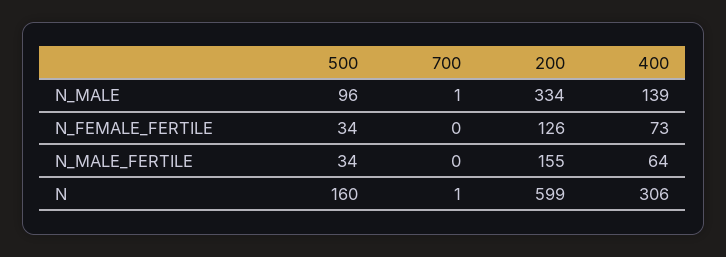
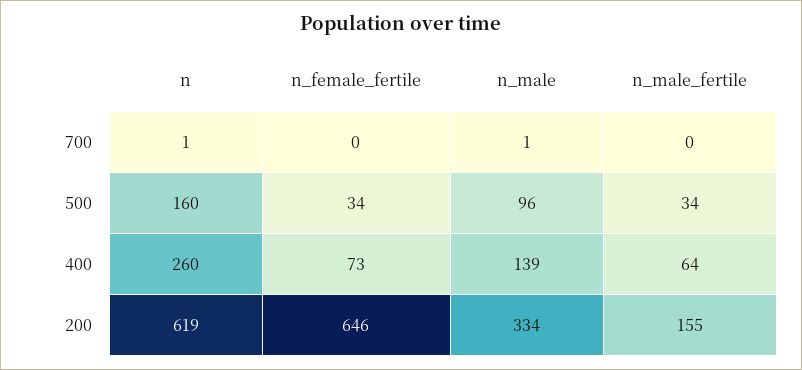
200, N_FEMALE_FERTILE: 126 -> 646
200, N: 599 -> 619
400, N: 306 -> 260

